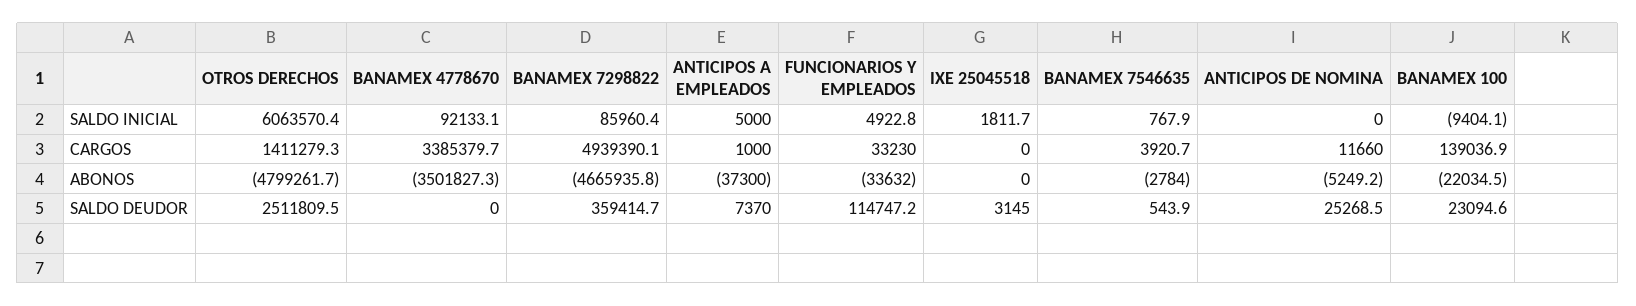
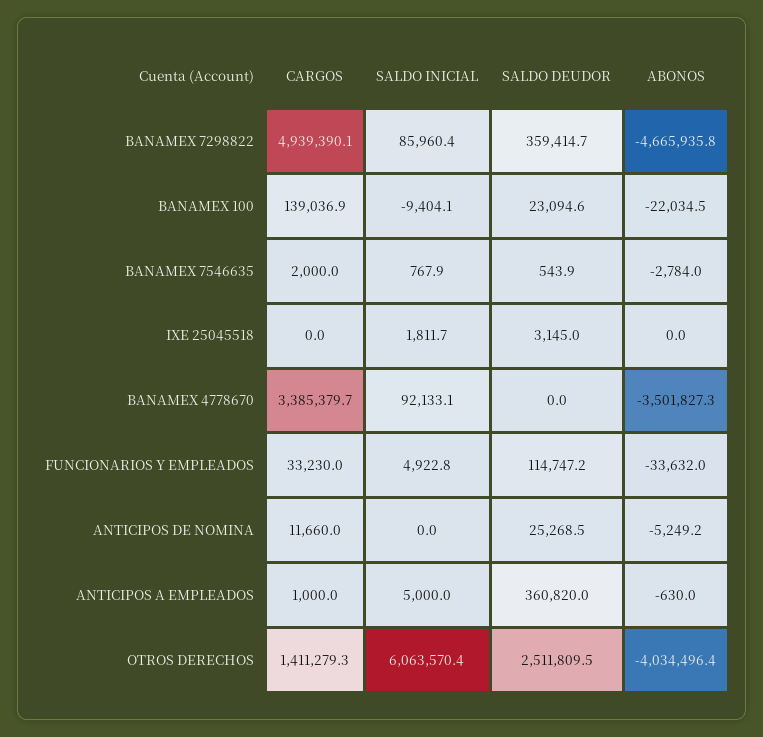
BANAMEX 7546635, CARGOS: 3920.7 -> 2000
OTROS DERECHOS, ABONOS: -4799261.7 -> -4034496.4
ANTICIPOS A EMPLEADOS, ABONOS: -37300 -> -630
ANTICIPOS A EMPLEADOS, SALDO DEUDOR: 7370 -> 360820

